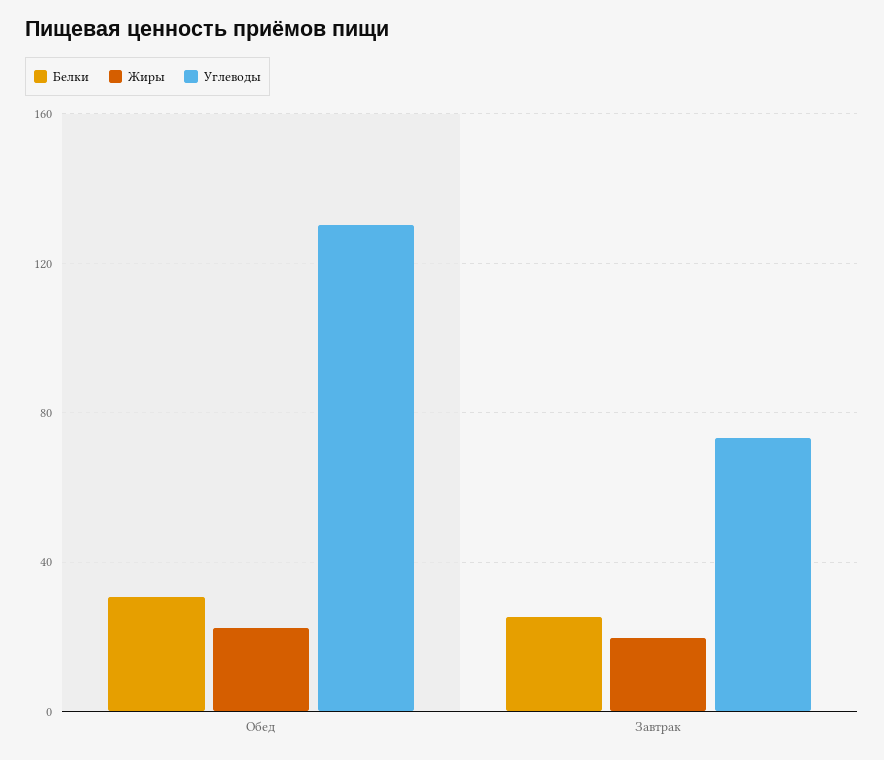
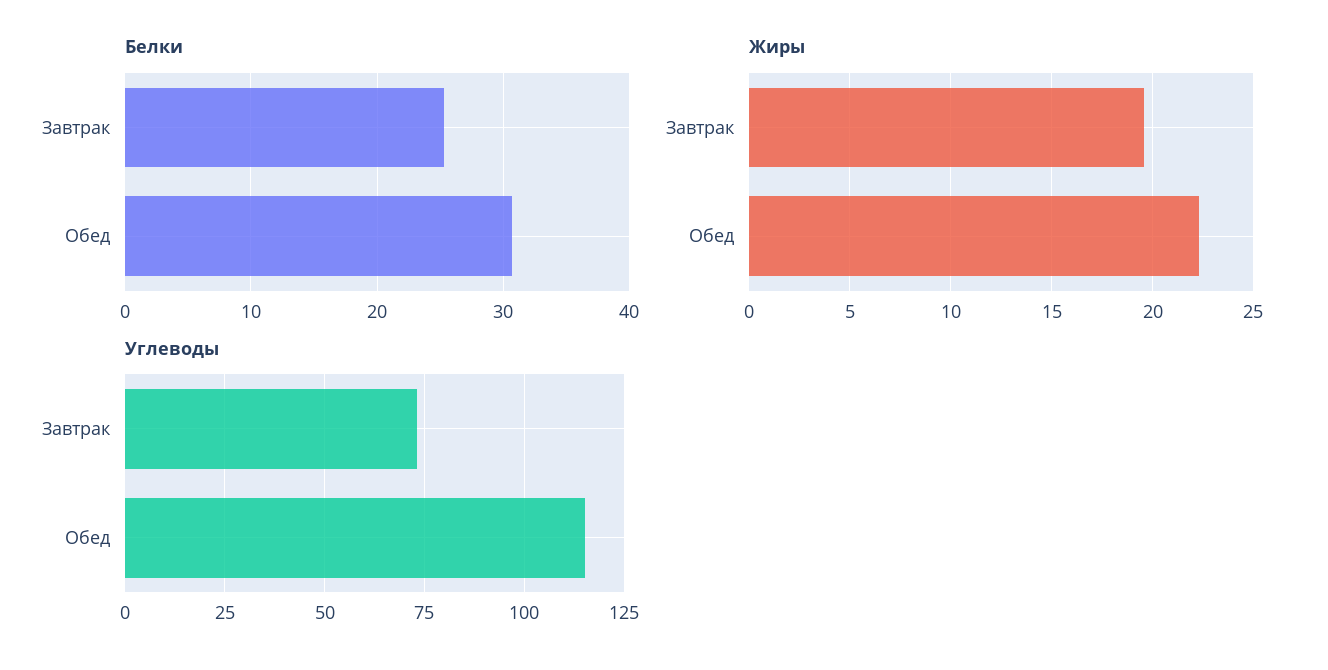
Углеводы, Обед: 130 -> 115

